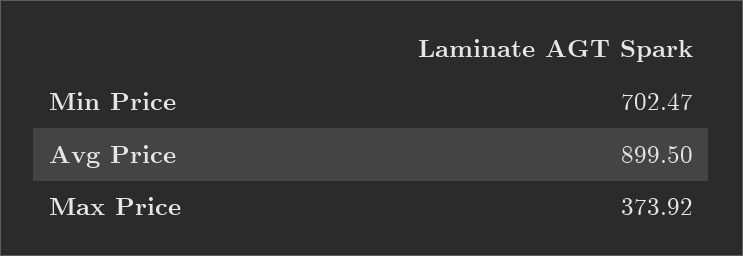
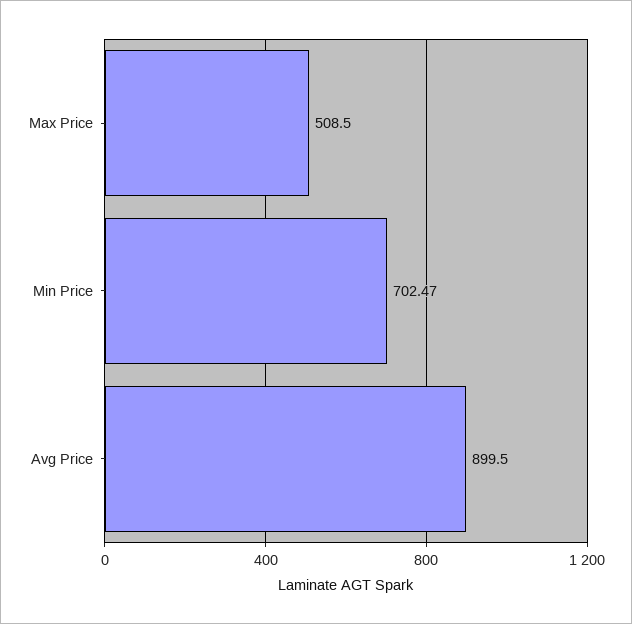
Max Price: 373.92 -> 508.5

